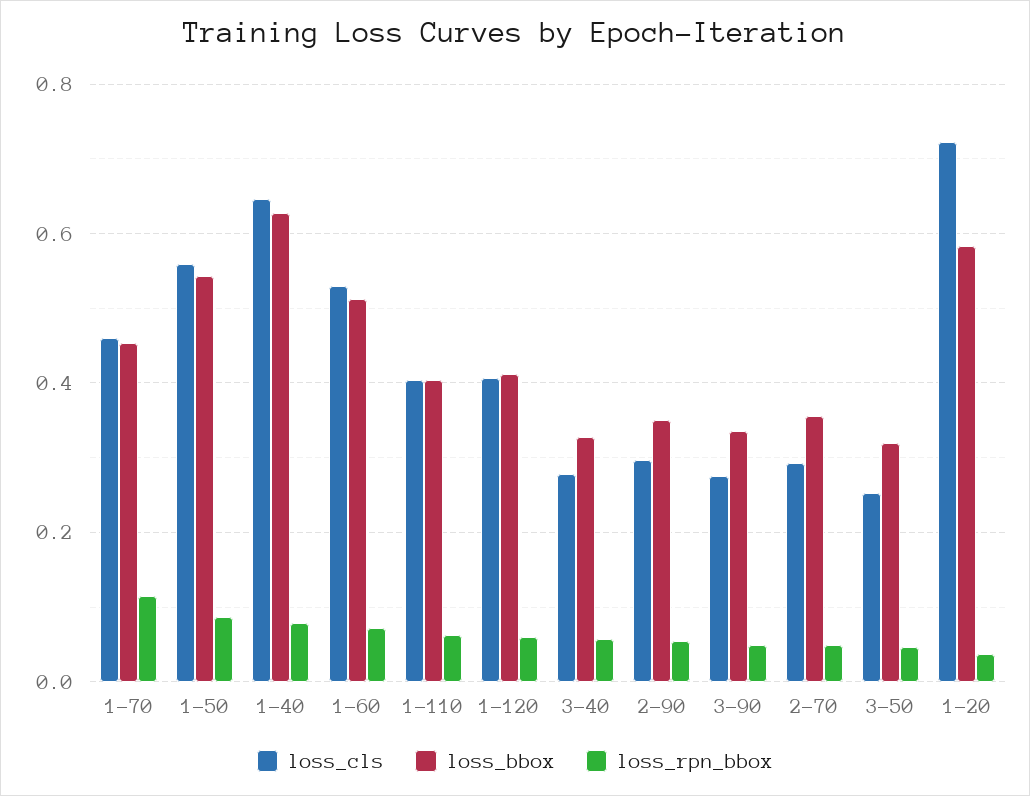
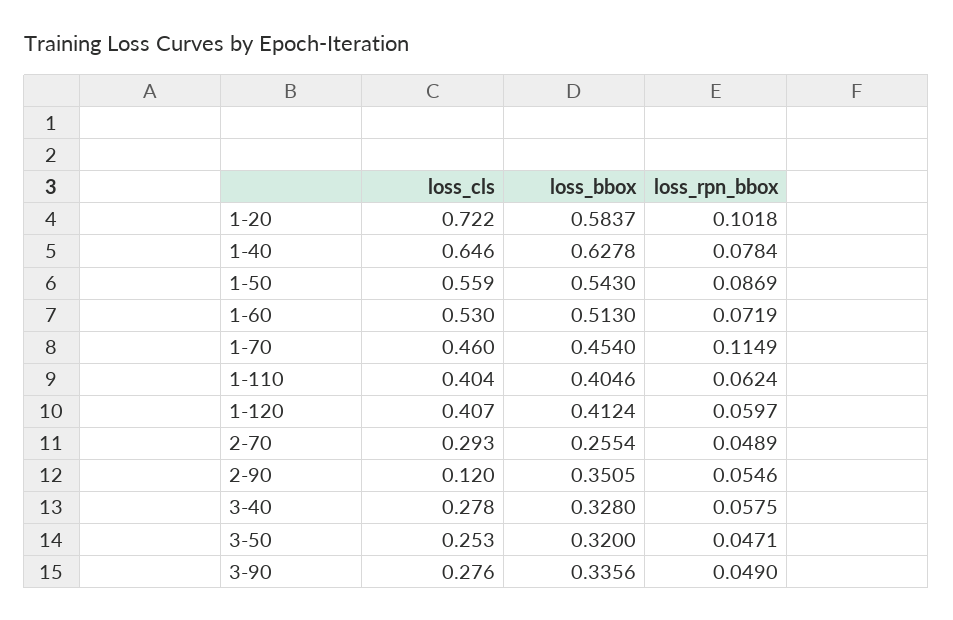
loss_cls, 2-90: 0.3 -> 0.12
loss_bbox, 2-70: 0.36 -> 0.2554
loss_rpn_bbox, 1-20: 0.04 -> 0.1018

